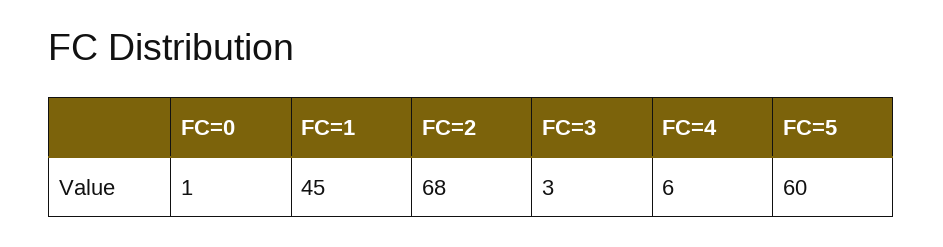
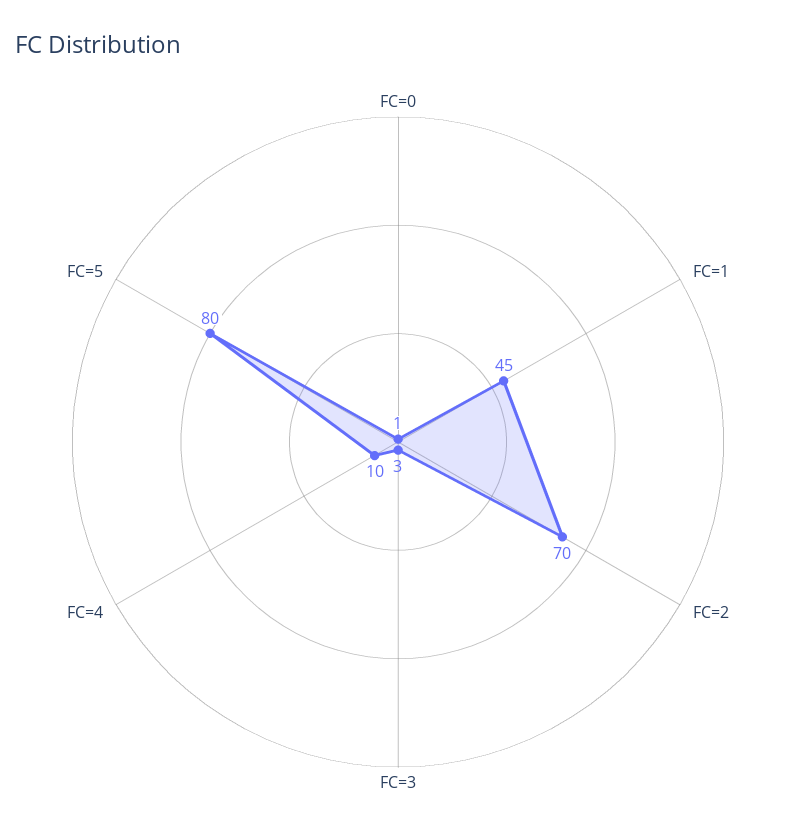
FC=2: 68 -> 70
FC=4: 6 -> 10
FC=5: 60 -> 80

